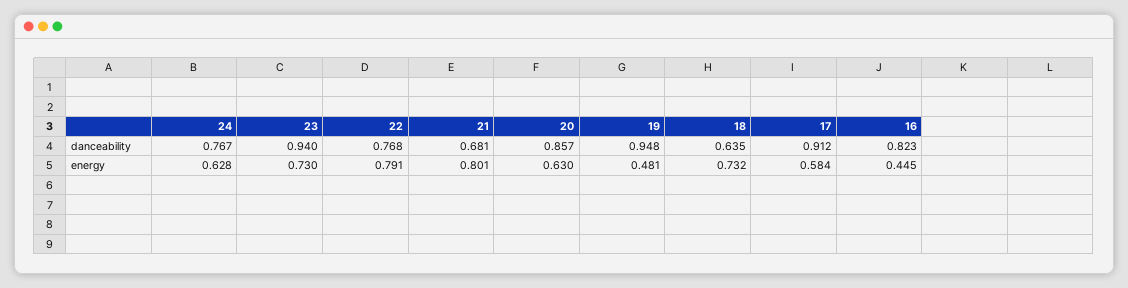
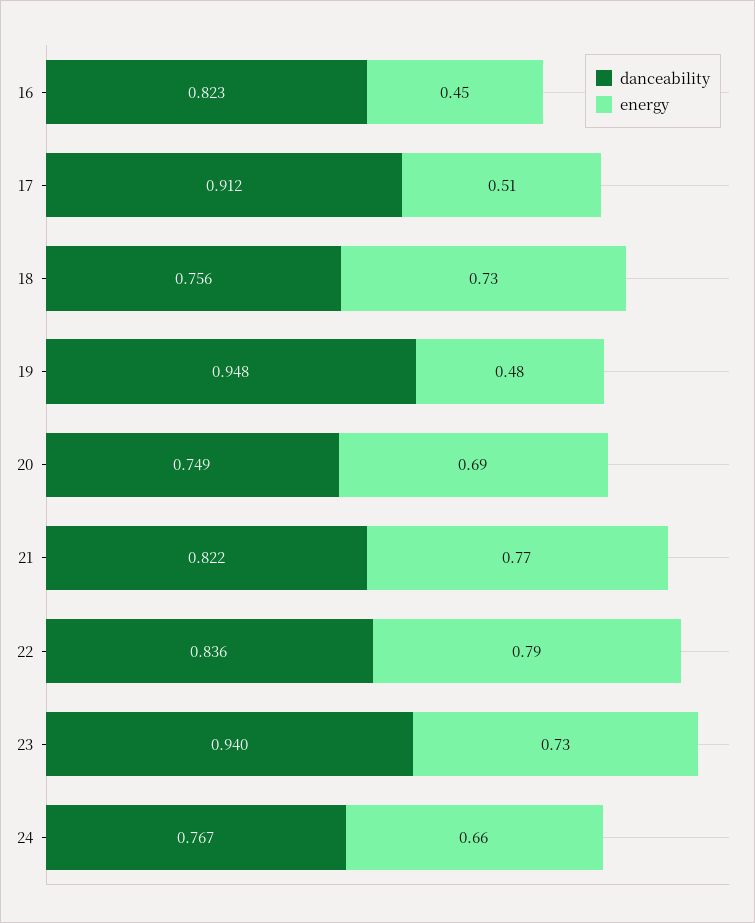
danceability, 22: 0.768 -> 0.836
danceability, 21: 0.681 -> 0.822
danceability, 20: 0.857 -> 0.749
danceability, 18: 0.635 -> 0.756
energy, 24: 0.628 -> 0.66
energy, 21: 0.801 -> 0.77
energy, 20: 0.63 -> 0.69
energy, 17: 0.584 -> 0.51

